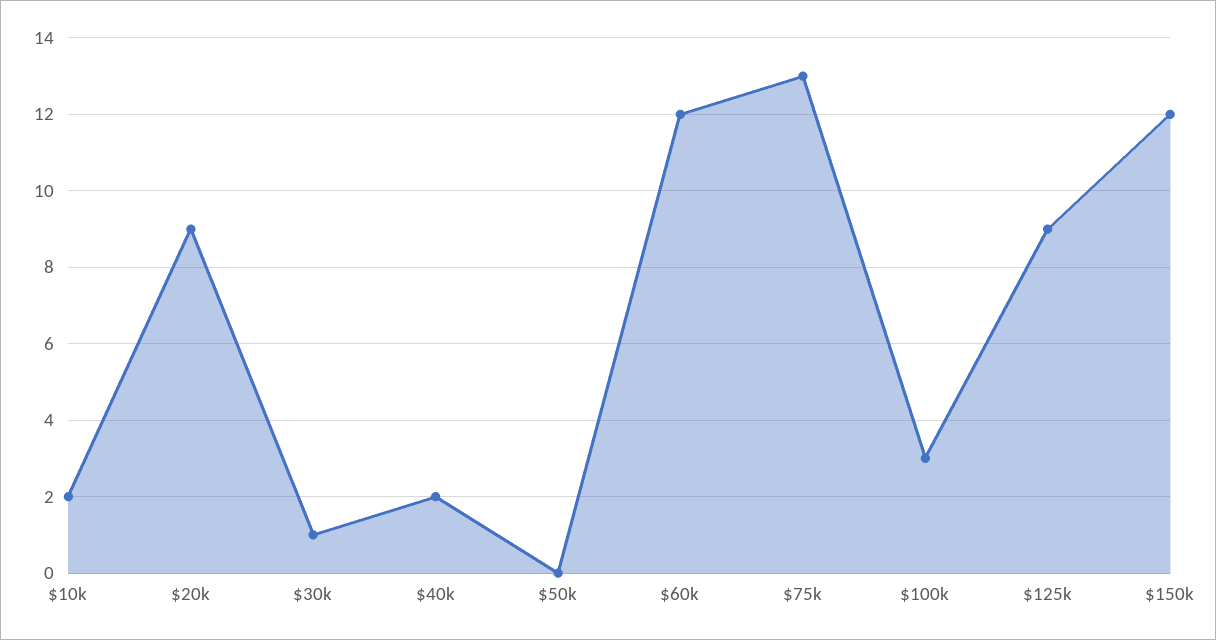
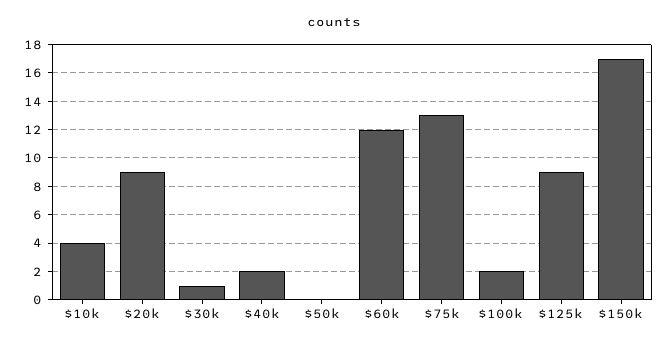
$10k: 2 -> 4
$100k: 3 -> 2
$150k: 12 -> 17

